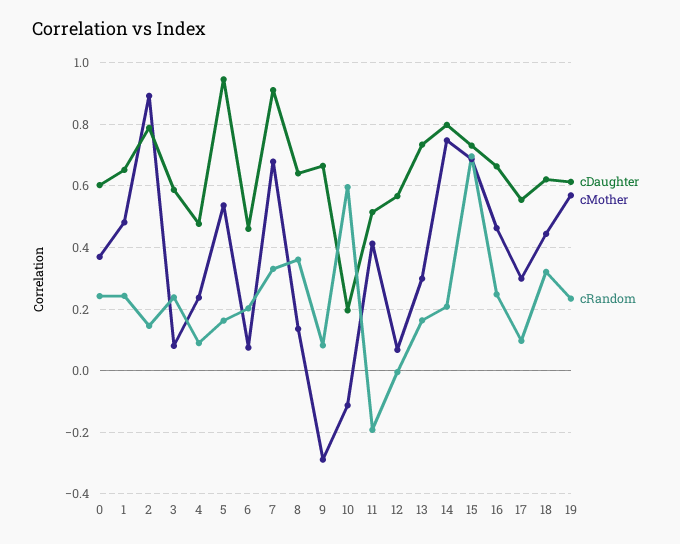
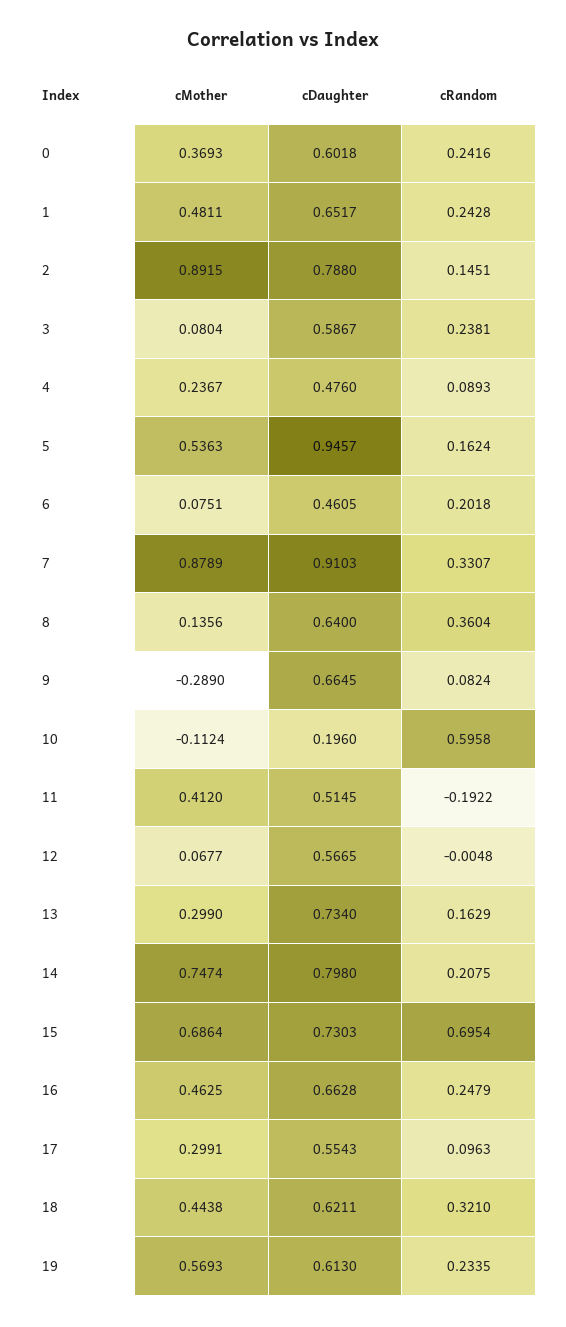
cMother, 7: 0.68 -> 0.8789

